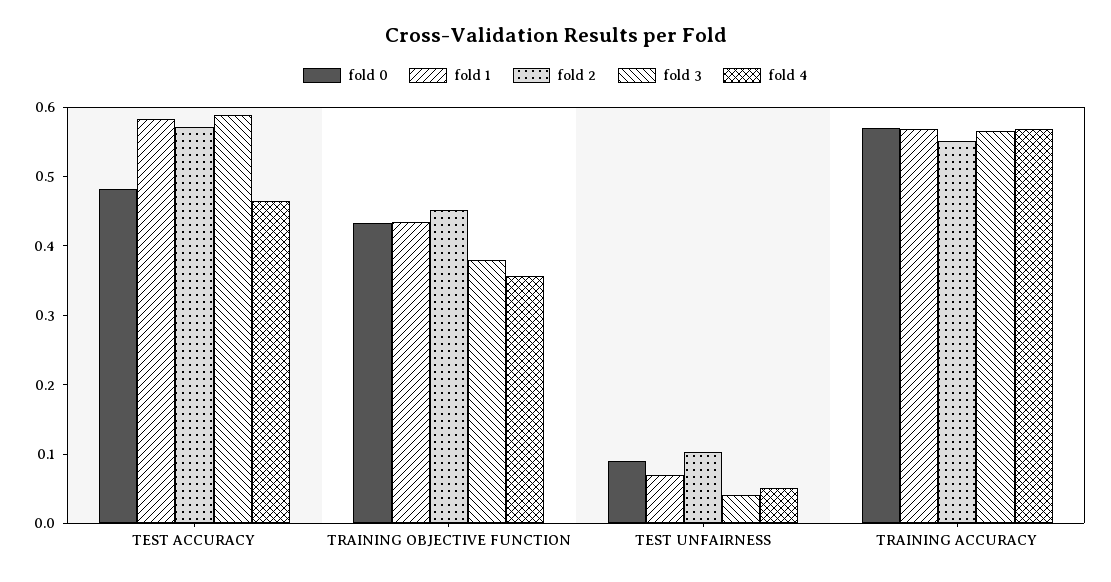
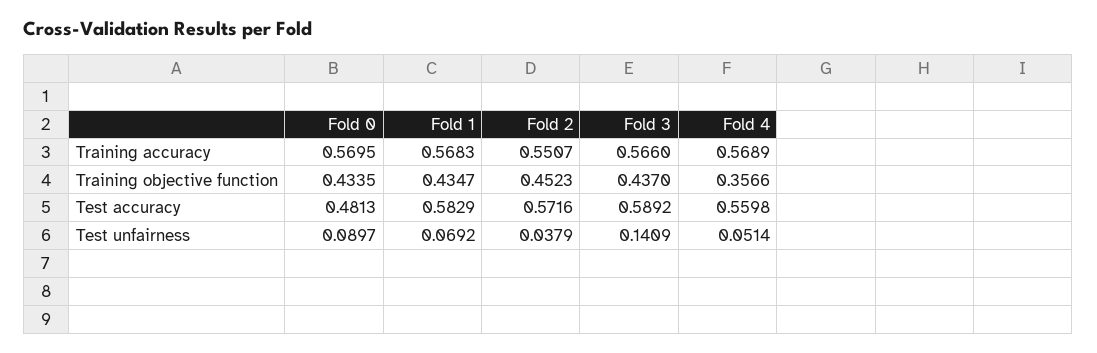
fold 4, TEST ACCURACY: 0.46 -> 0.5598
fold 3, TRAINING OBJECTIVE FUNCTION: 0.38 -> 0.437
fold 2, TEST UNFAIRNESS: 0.1 -> 0.0379
fold 3, TEST UNFAIRNESS: 0.04 -> 0.1409

